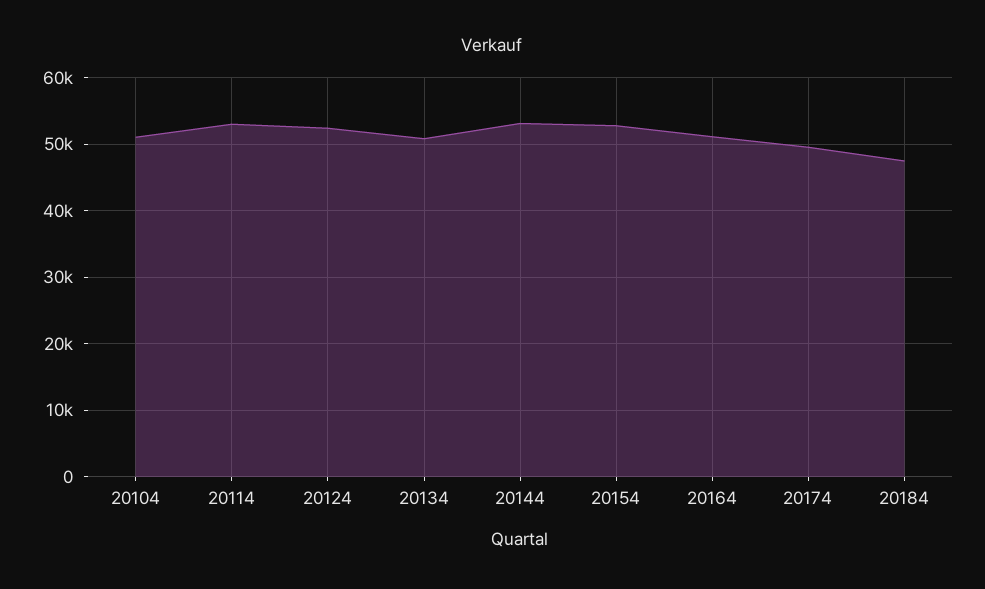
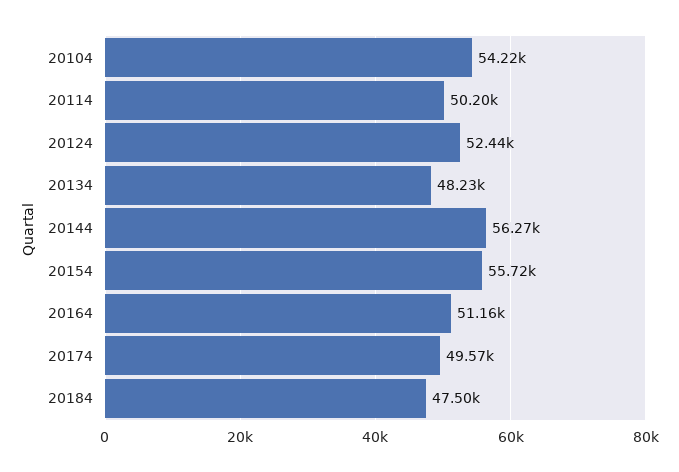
20104: 51000 -> 54220
20114: 53000 -> 50200
20134: 51000 -> 48230
20144: 53000 -> 56270
20154: 53000 -> 55720

